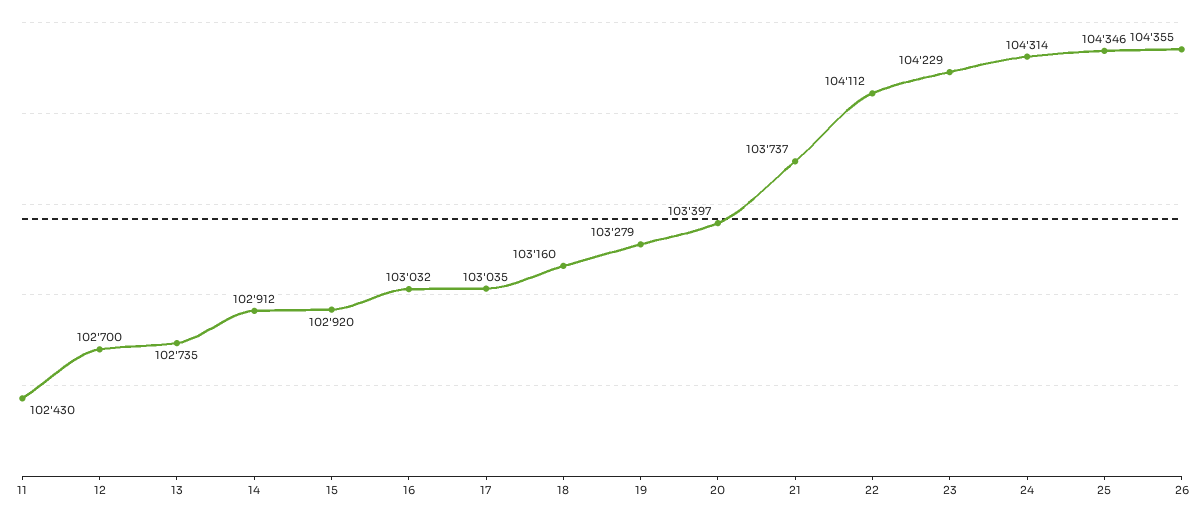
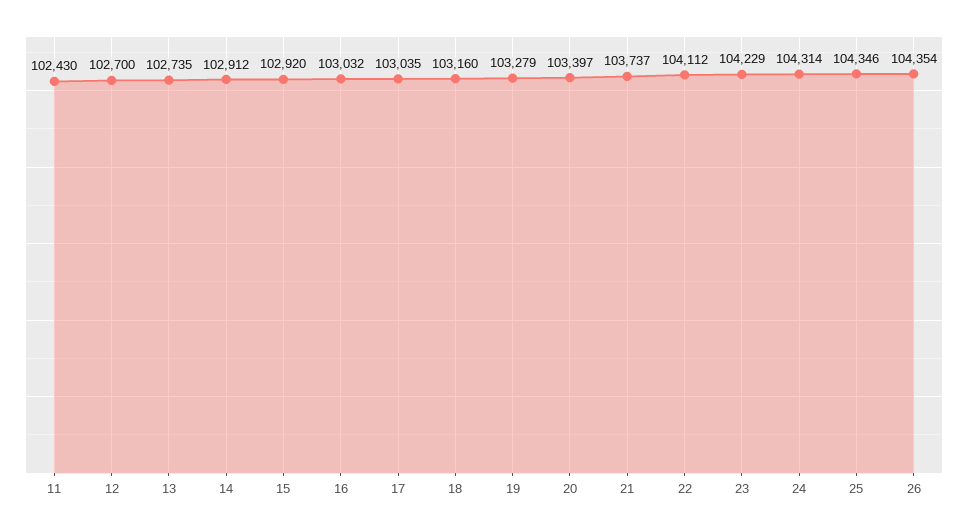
26: 104355 -> 104354

